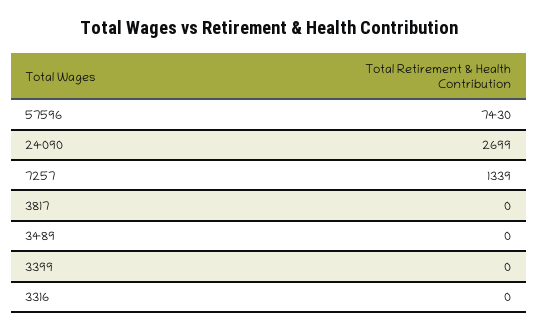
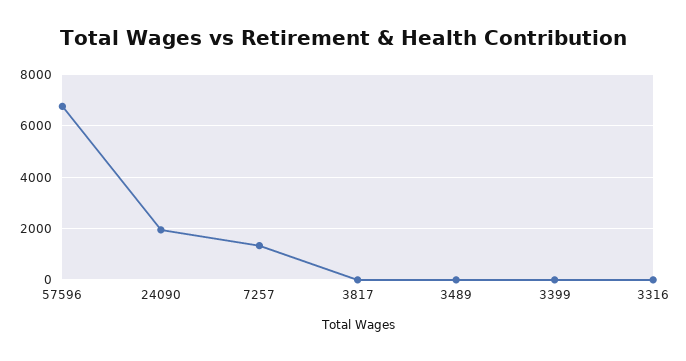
57596: 7430 -> 6750
24090: 2699 -> 2000

